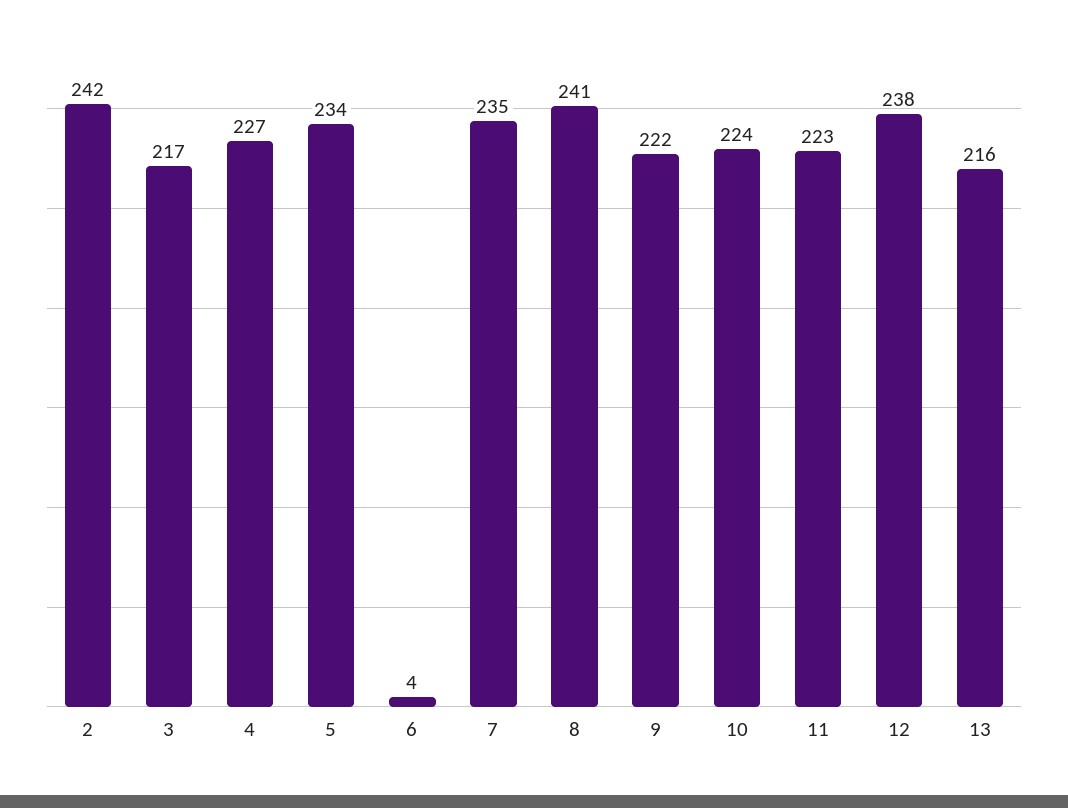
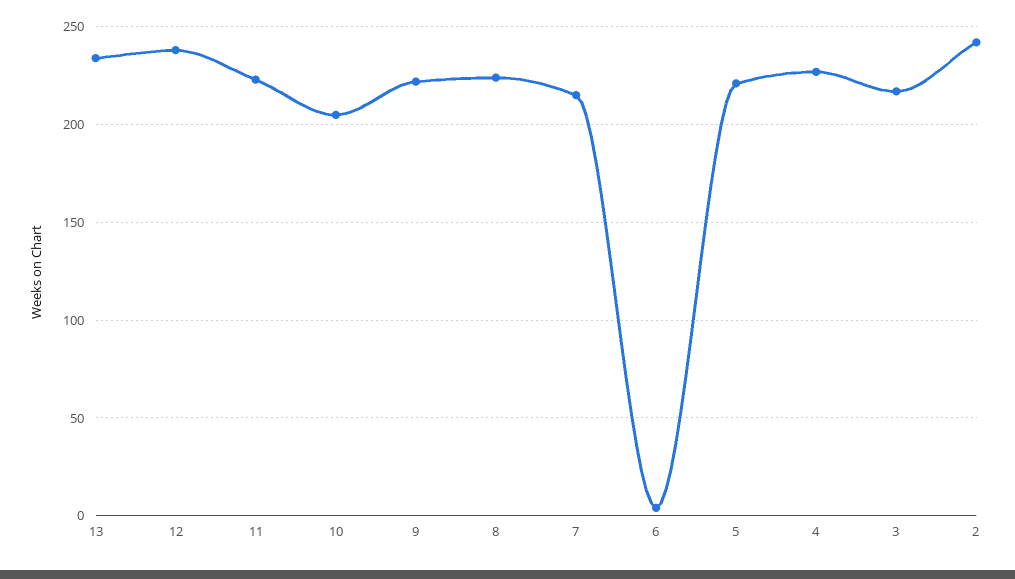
5: 234 -> 220
7: 235 -> 215
8: 241 -> 225
10: 224 -> 205
13: 216 -> 235

